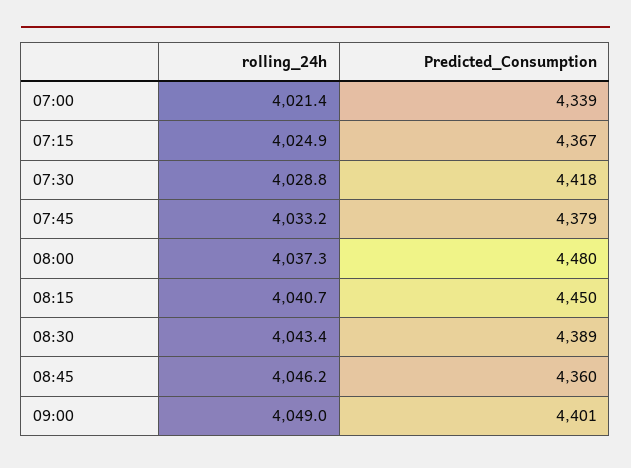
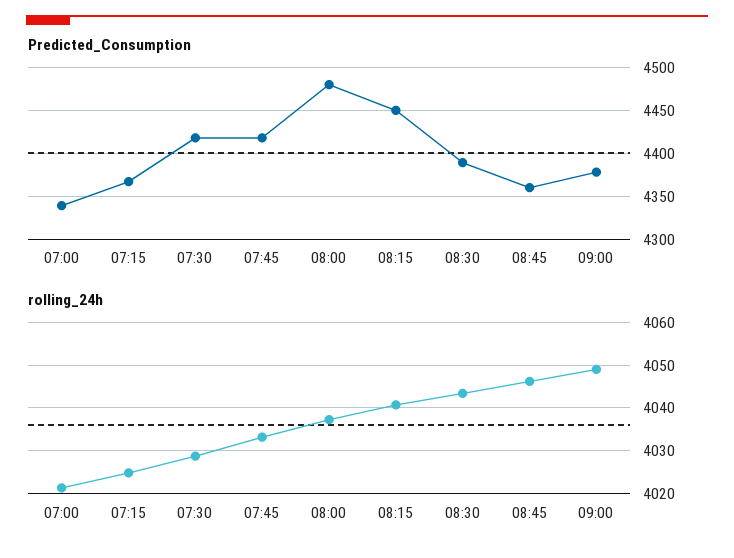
Predicted_Consumption, 07:45: 4379 -> 4420
Predicted_Consumption, 09:00: 4401 -> 4380

